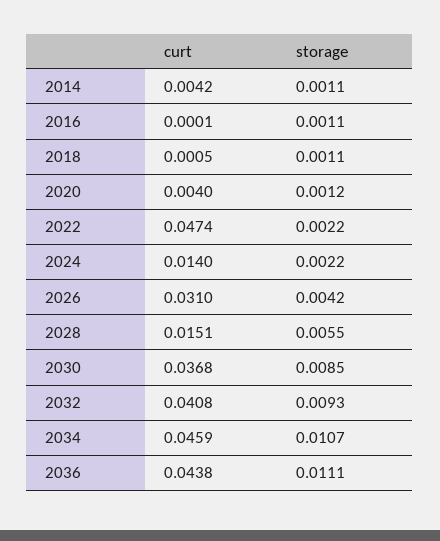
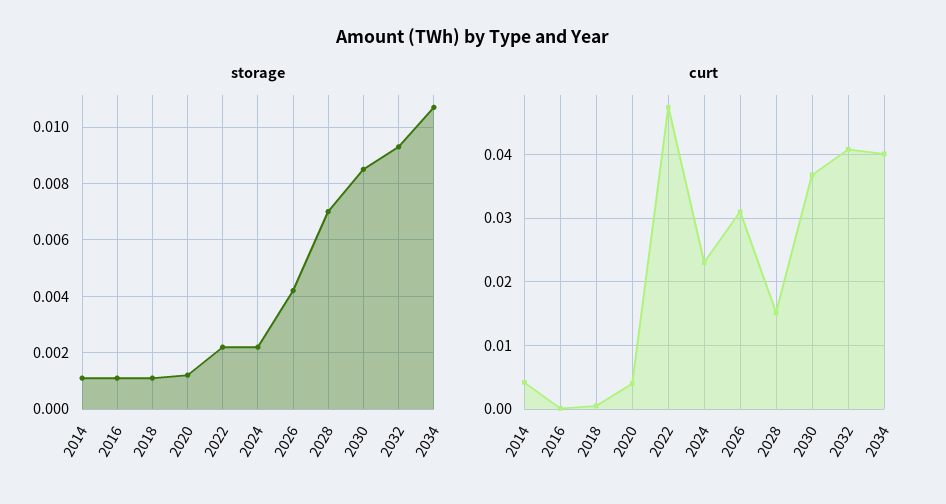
curt, 2024: 0.014 -> 0.023
storage, 2028: 0.0055 -> 0.007
curt, 2034: 0.0459 -> 0.04
curt, 2036: 0.0438 -> none
storage, 2036: 0.0111 -> none

